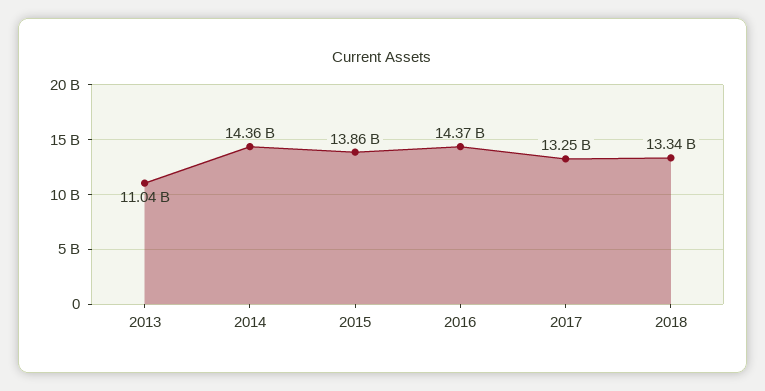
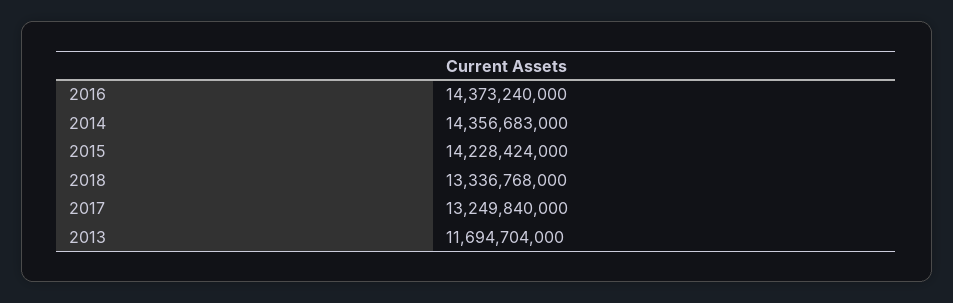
2013: 11040000000 -> 11694704000
2015: 13860000000 -> 14228424000

